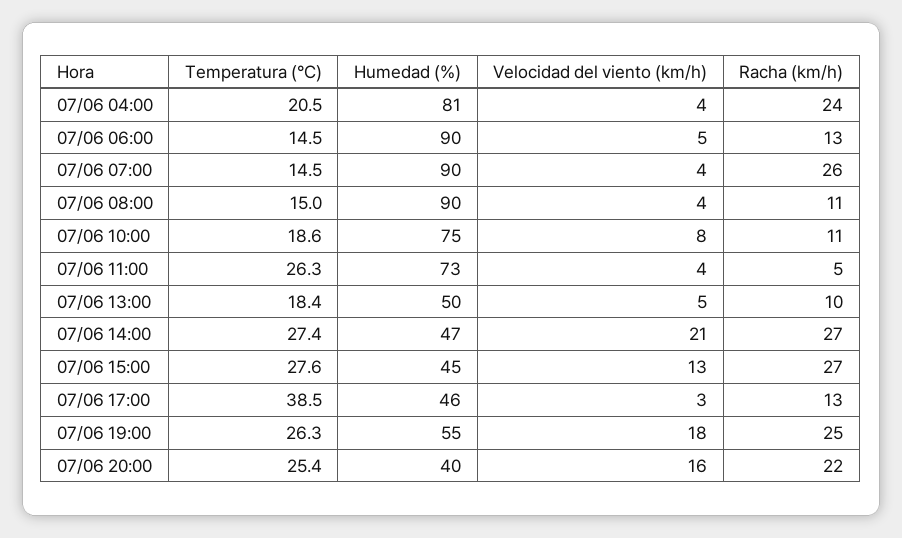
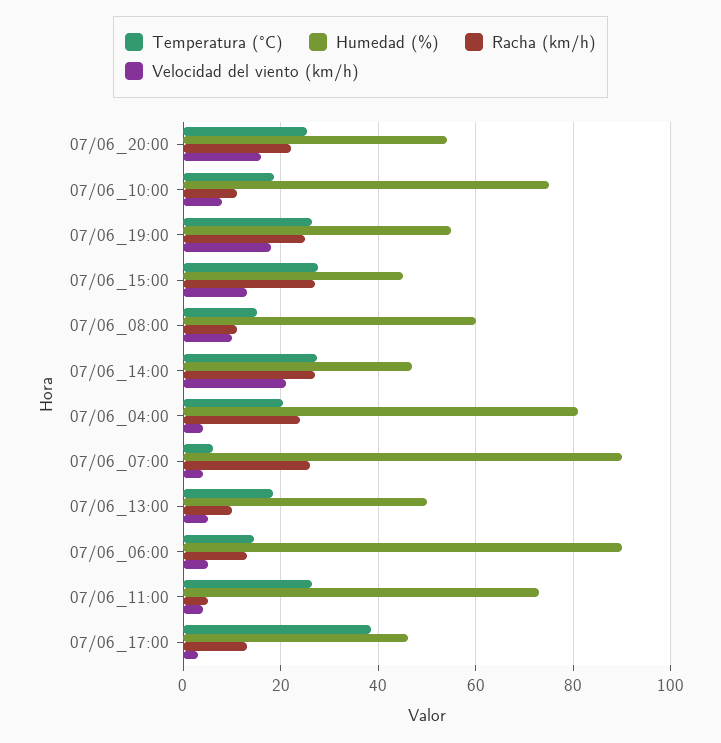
Temperatura (°C), 07/06 07:00: 14.5 -> 6
Humedad (%), 07/06 08:00: 90 -> 60
Velocidad del viento (km/h), 07/06 08:00: 4 -> 10
Humedad (%), 07/06 20:00: 40 -> 54

